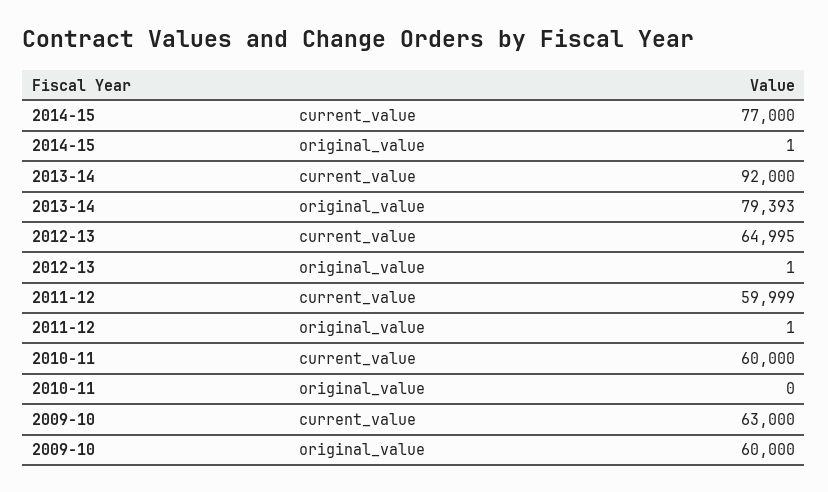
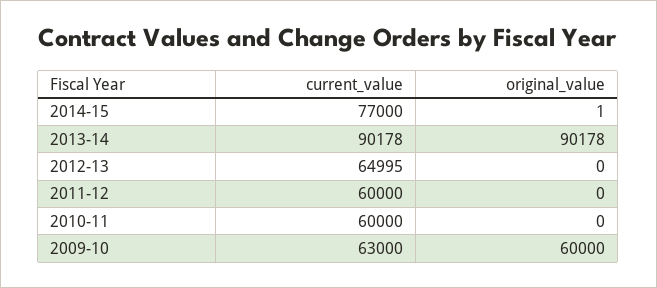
2013-14, current_value: 92000 -> 90178
2013-14, original_value: 79393 -> 90178
2012-13, original_value: 1 -> 0
2011-12, current_value: 59999 -> 60000
2011-12, original_value: 1 -> 0

